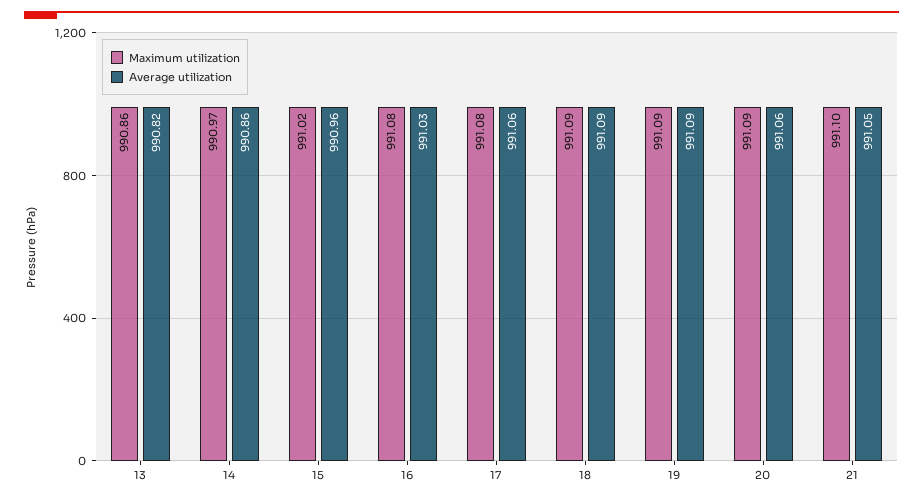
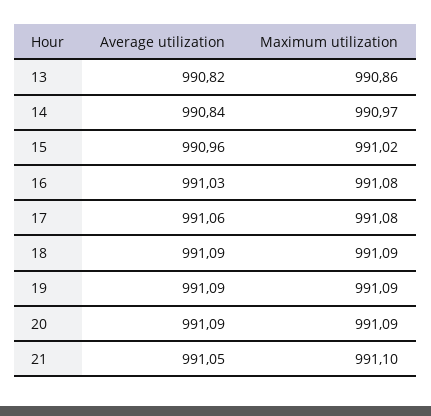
Average utilization, 14: 990.86 -> 990.84
Average utilization, 20: 991.06 -> 991.09

